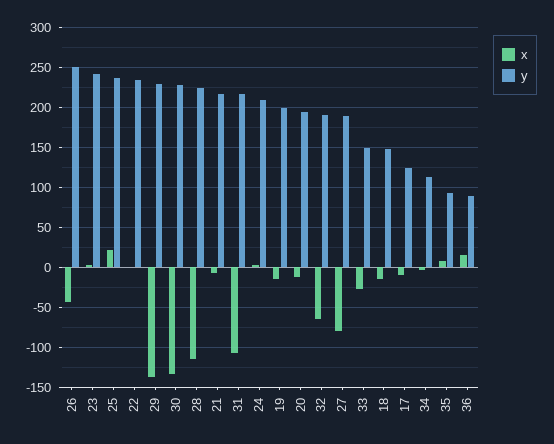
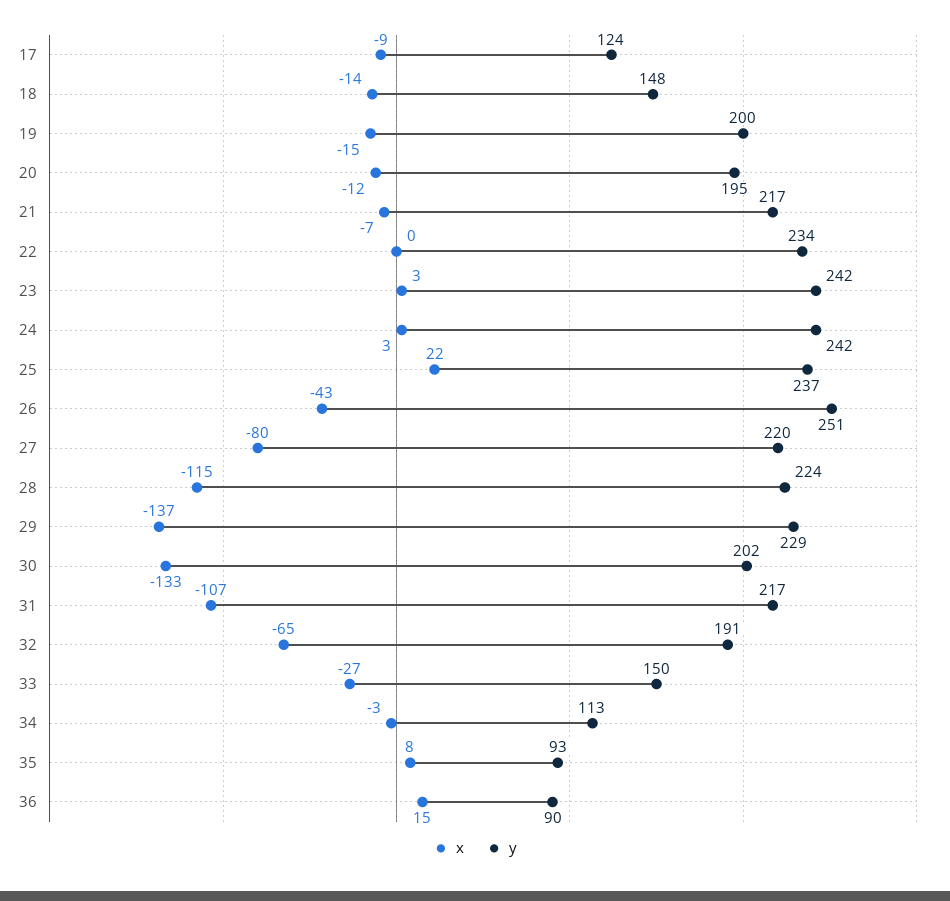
y, 30: 230 -> 202
y, 24: 210 -> 242
y, 27: 190 -> 220

